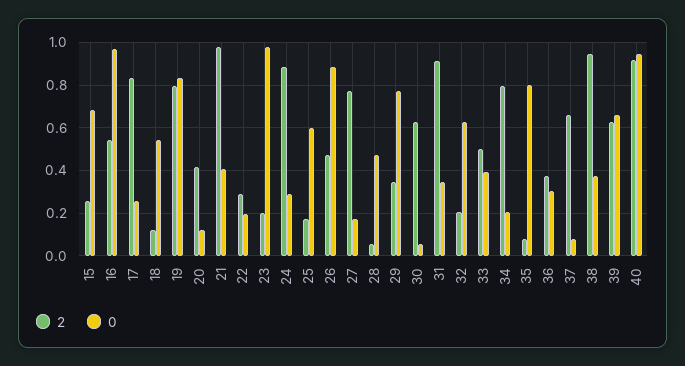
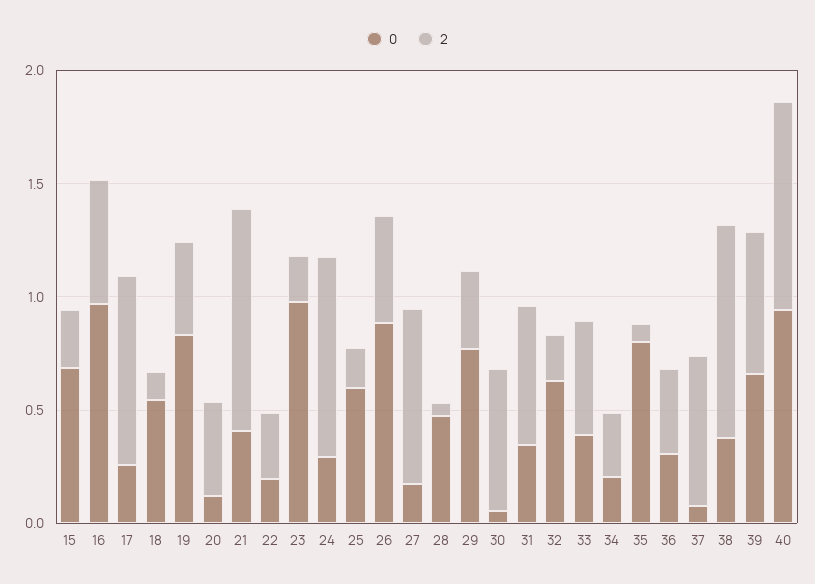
2, 19: 0.8 -> 0.4
2, 31: 0.9 -> 0.6
2, 34: 0.8 -> 0.3

